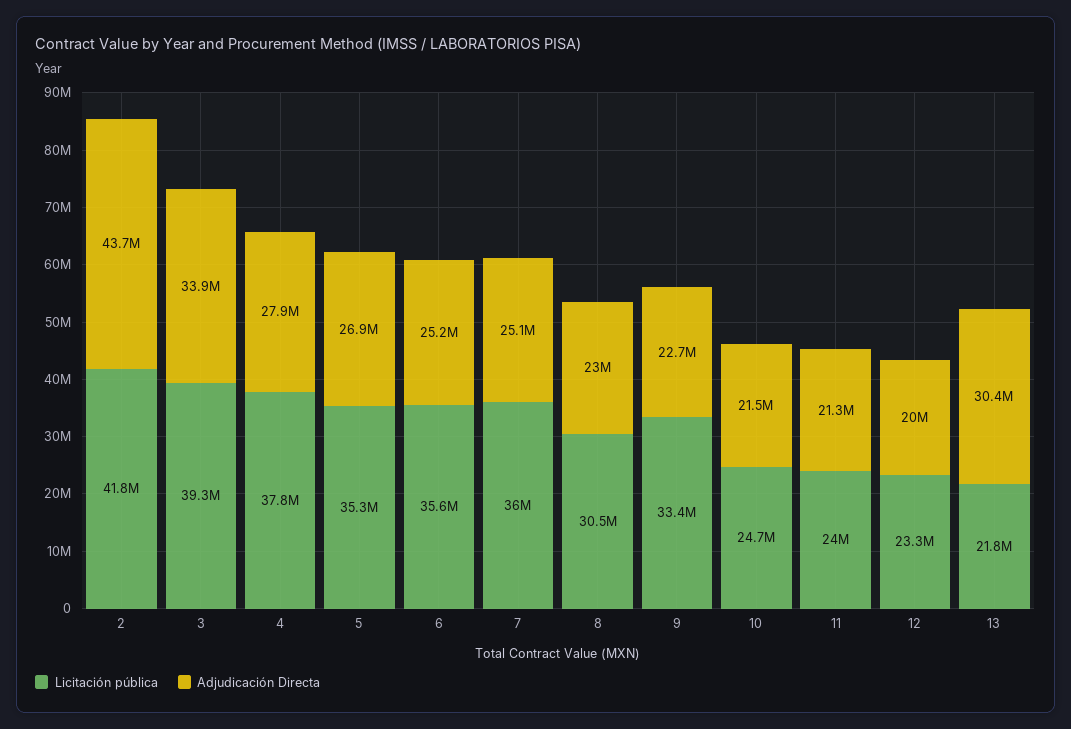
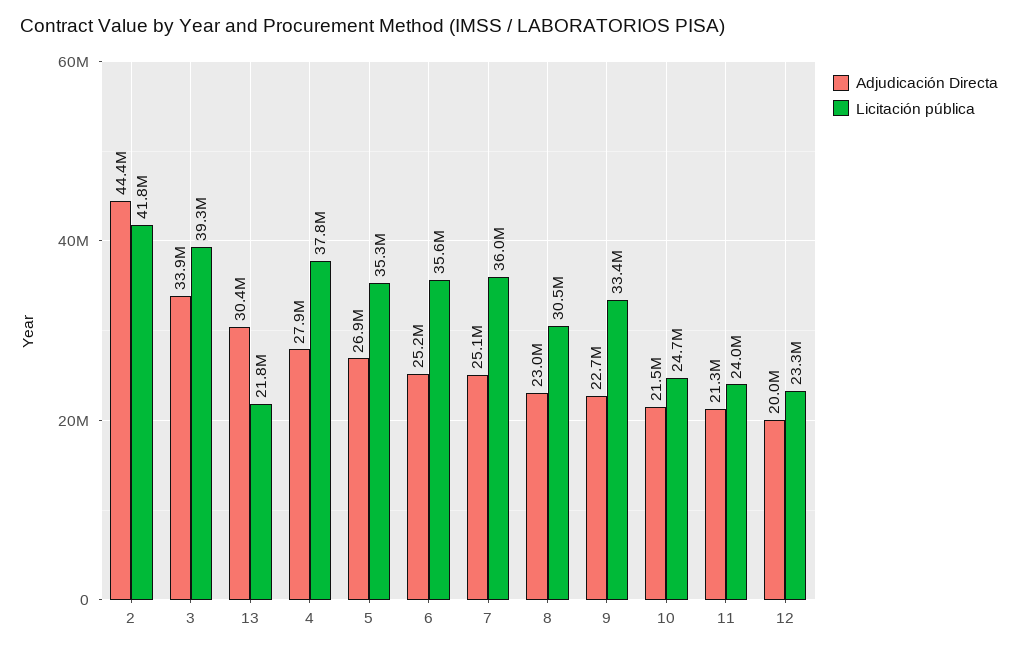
Adjudicación Directa, 2: 43700000 -> 44400000

